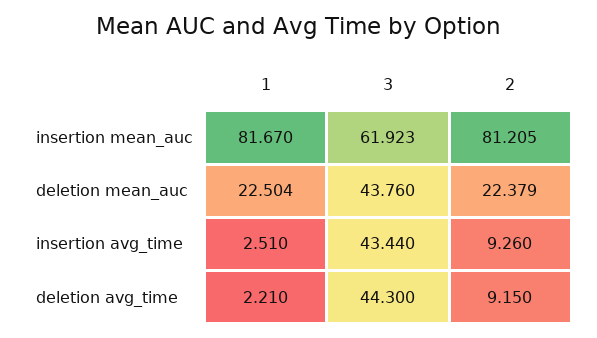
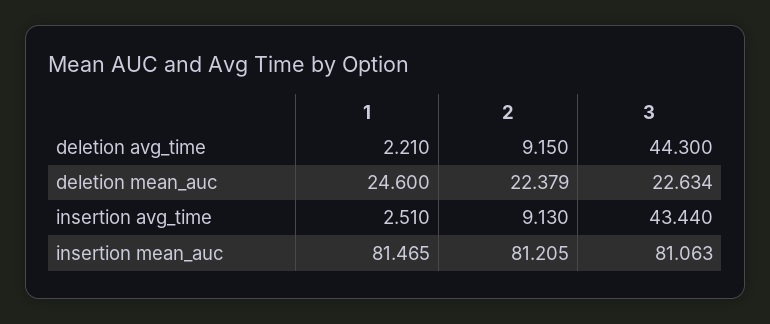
1, insertion mean_auc: 81.67 -> 81.465
3, insertion mean_auc: 61.923 -> 81.063
1, deletion mean_auc: 22.504 -> 24.6
3, deletion mean_auc: 43.76 -> 22.634
2, insertion avg_time: 9.26 -> 9.13

